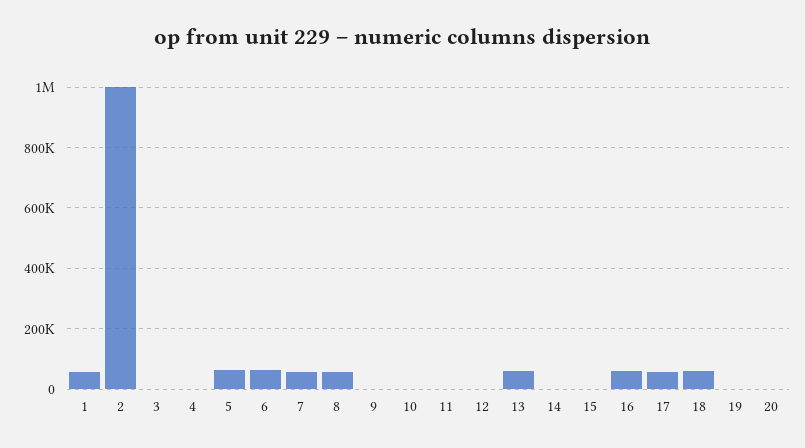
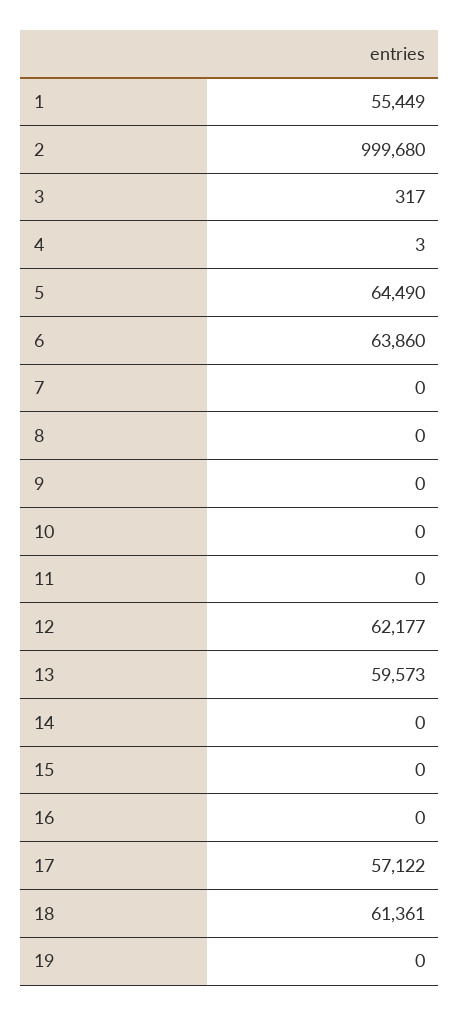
7: 60000 -> 0
8: 60000 -> 0
12: 0 -> 62177
16: 60000 -> 0
20: 0 -> none

